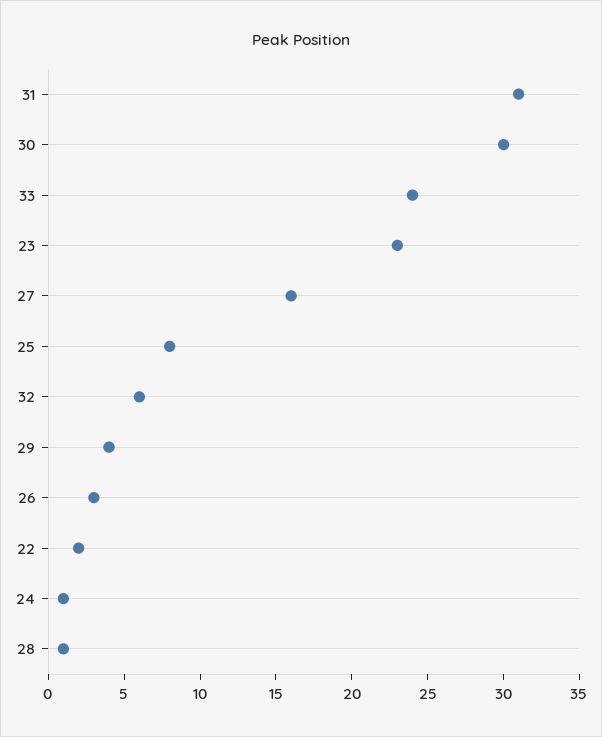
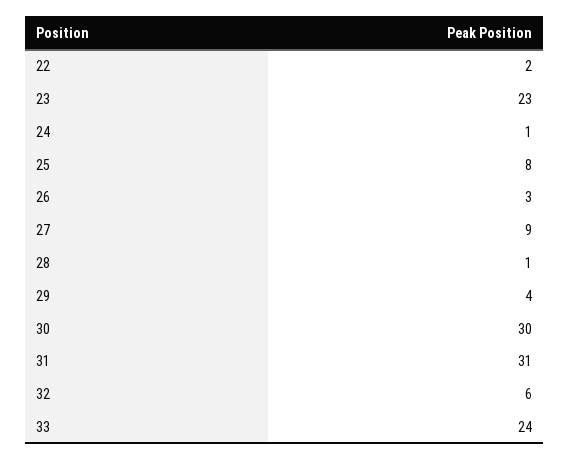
27: 16 -> 9

